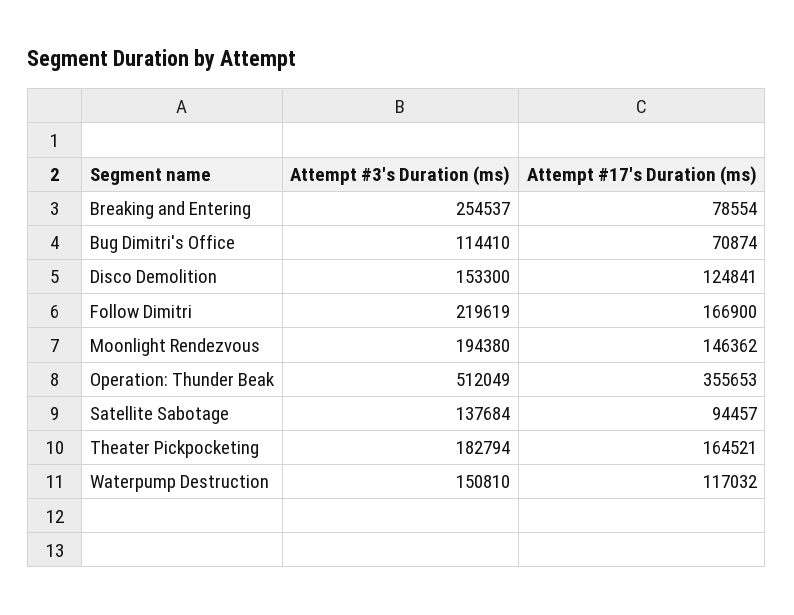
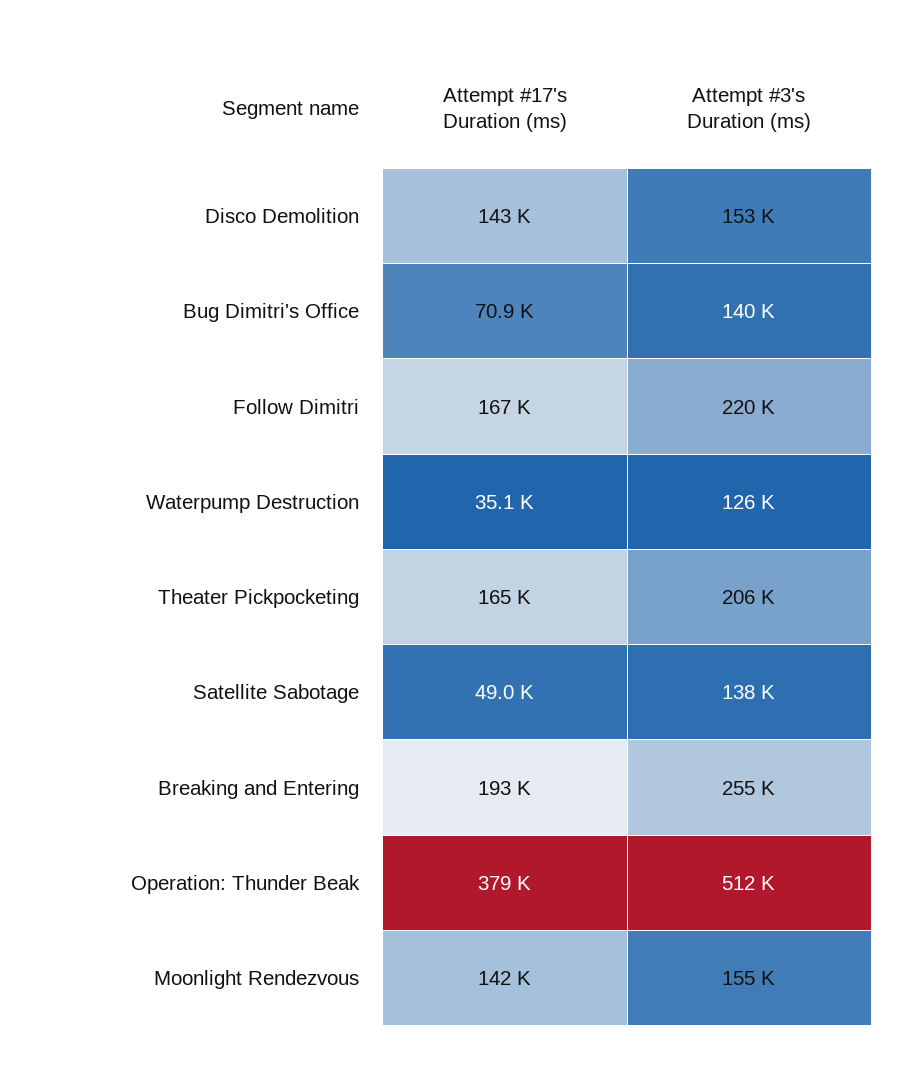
Attempt #17's Duration (ms), Breaking and Entering: 78554 -> 193000
Attempt #3's Duration (ms), Bug Dimitri's Office: 114410 -> 140000
Attempt #17's Duration (ms), Disco Demolition: 124841 -> 143000
Attempt #3's Duration (ms), Moonlight Rendezvous: 194380 -> 155000
Attempt #17's Duration (ms), Moonlight Rendezvous: 146362 -> 142000
Attempt #17's Duration (ms), Operation: Thunder Beak: 355653 -> 379000
Attempt #17's Duration (ms), Satellite Sabotage: 94457 -> 49000
Attempt #3's Duration (ms), Theater Pickpocketing: 182794 -> 206000
Attempt #3's Duration (ms), Waterpump Destruction: 150810 -> 126000
Attempt #17's Duration (ms), Waterpump Destruction: 117032 -> 35100

